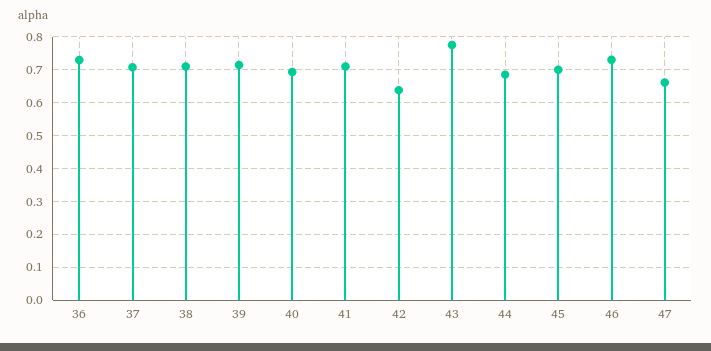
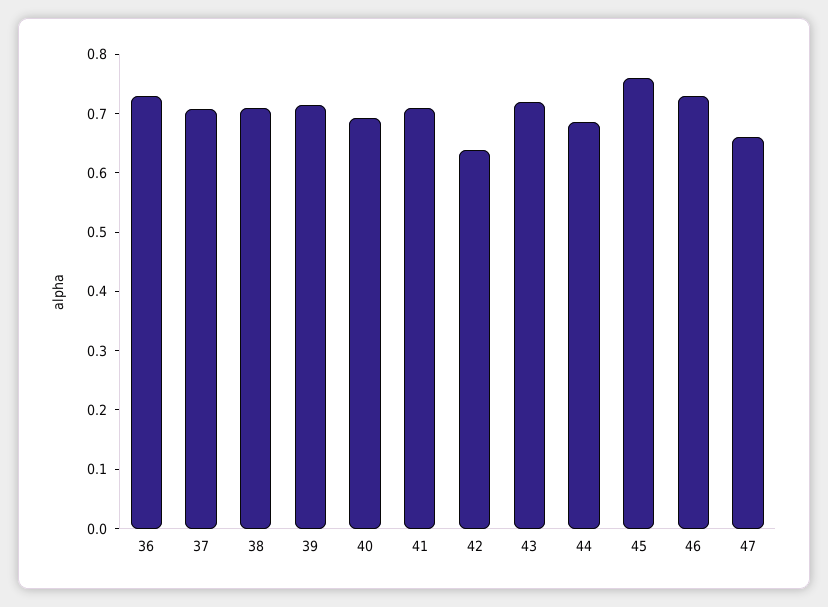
43: 0.78 -> 0.72
45: 0.7 -> 0.76

